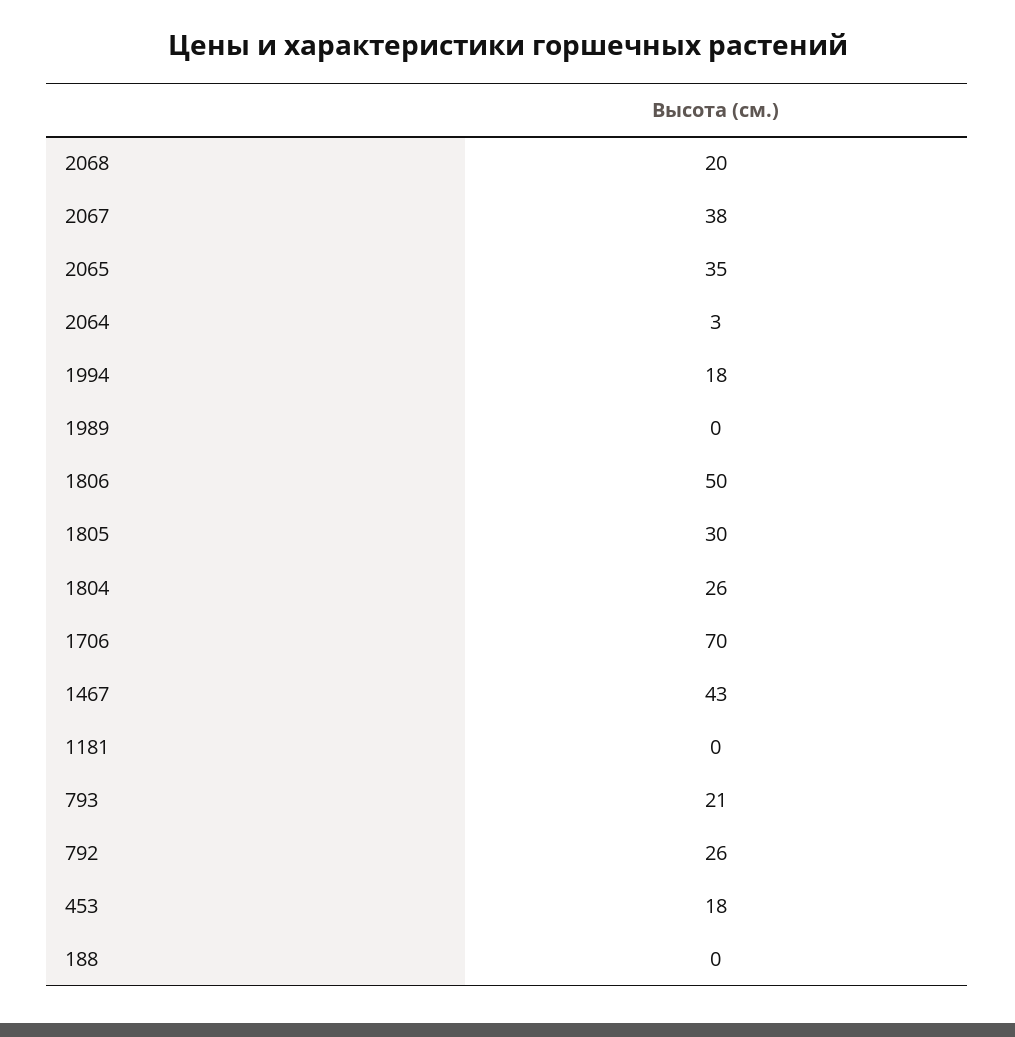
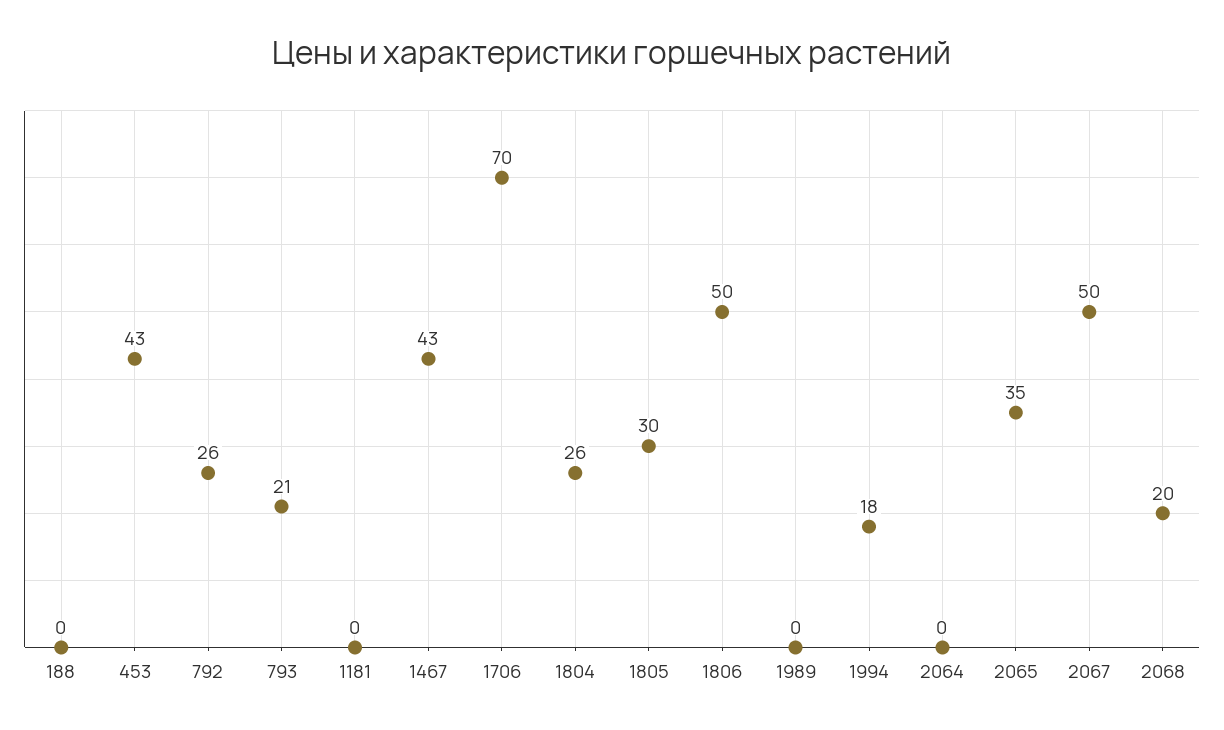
2067: 38 -> 50
2064: 3 -> 0
453: 18 -> 43

